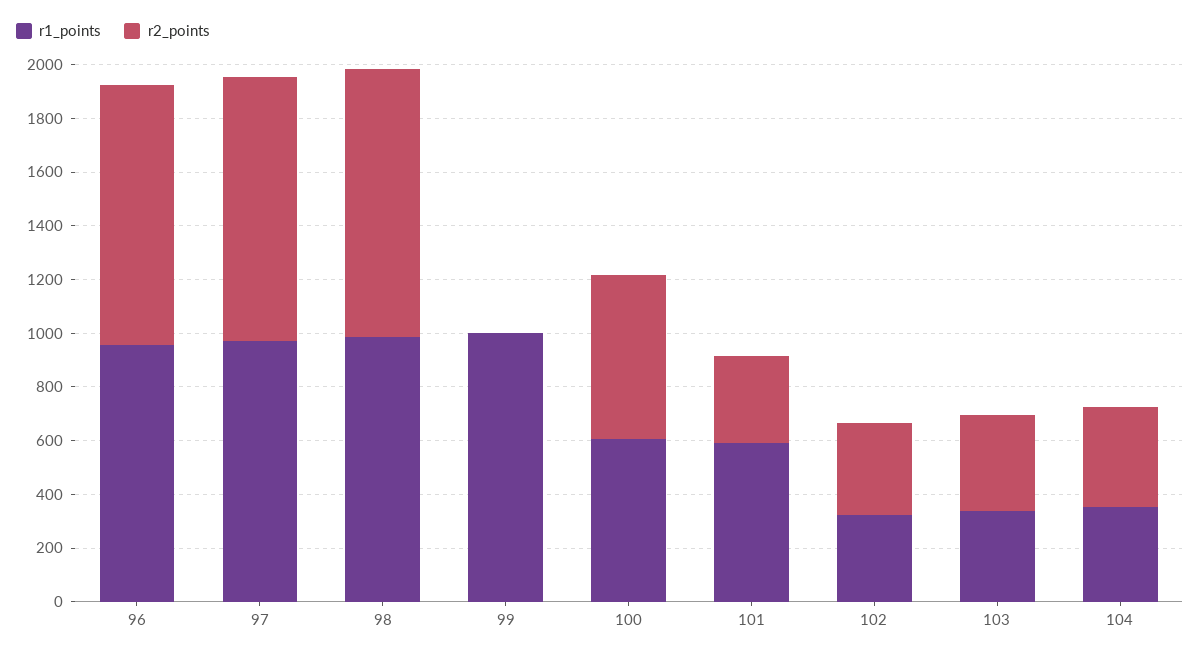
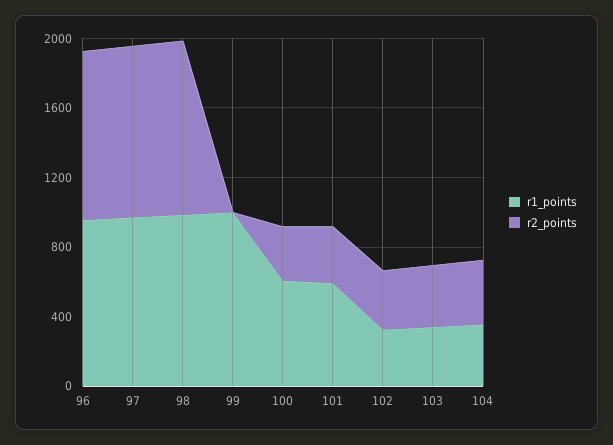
r2_points, 100: 600 -> 300

